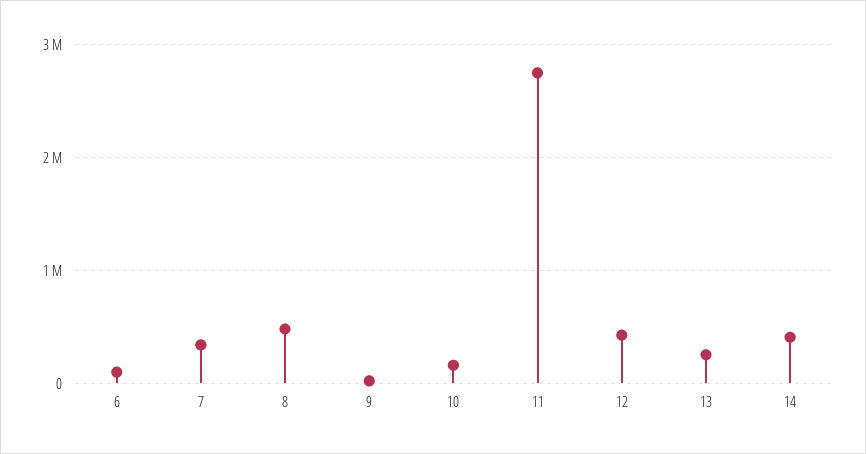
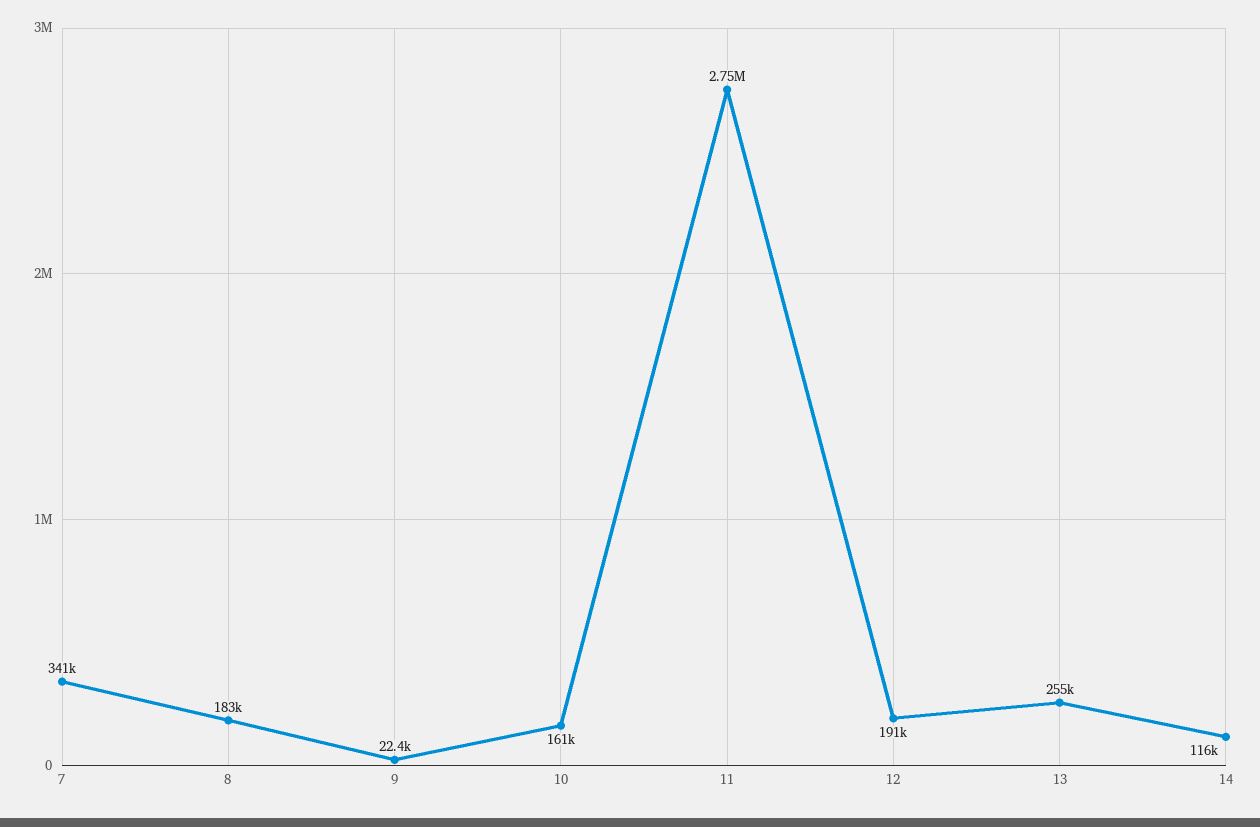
6: 100000 -> none
8: 500000 -> 183000
12: 400000 -> 191000
14: 400000 -> 116000

